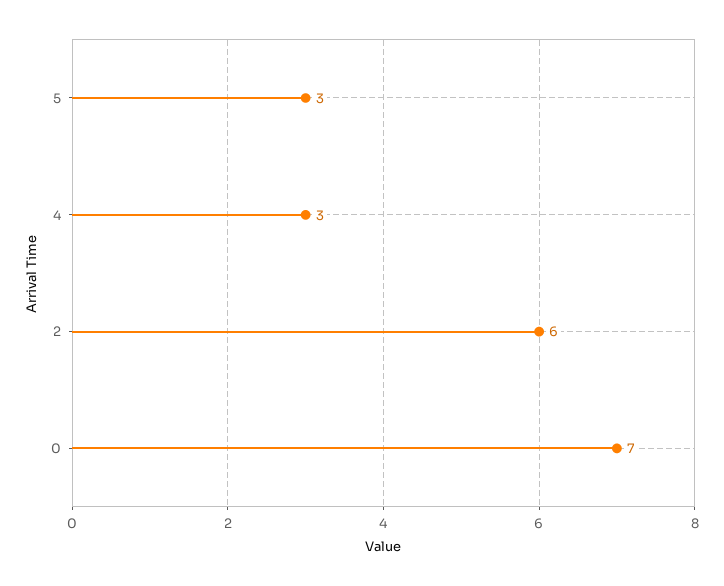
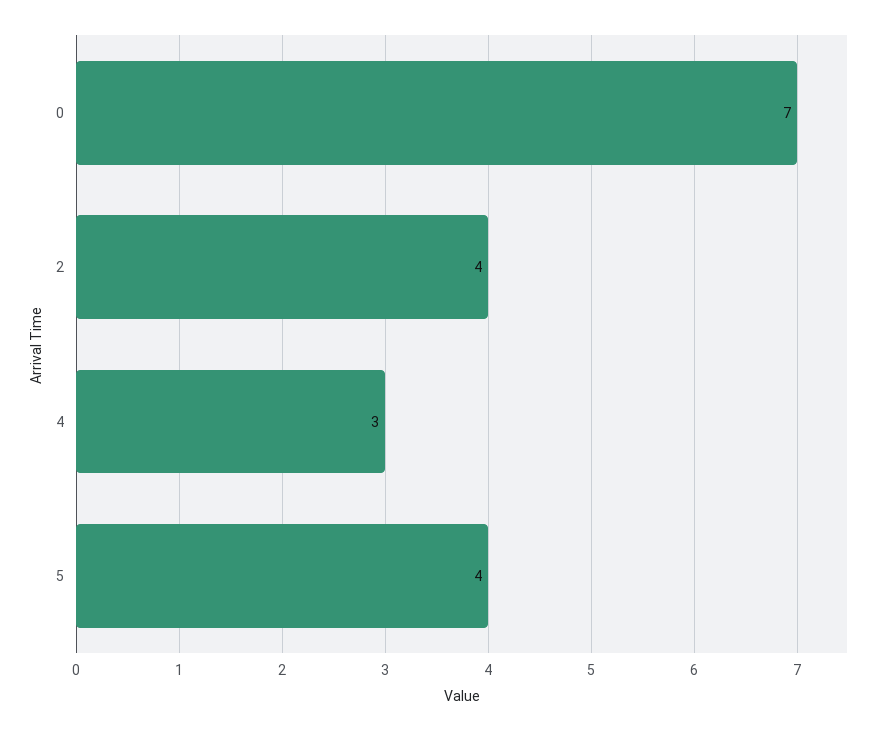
5: 3 -> 4
2: 6 -> 4

